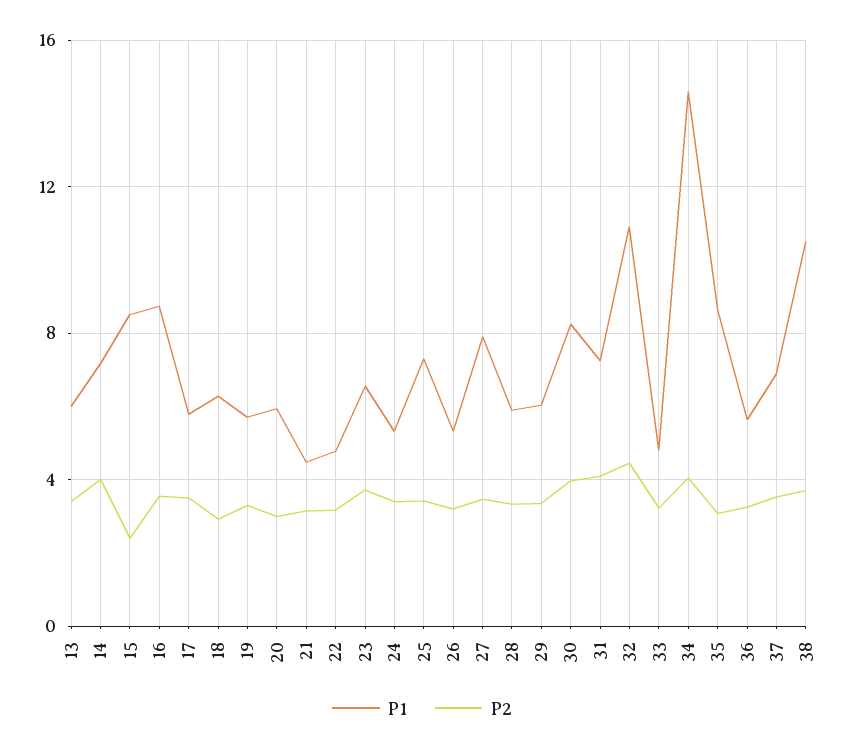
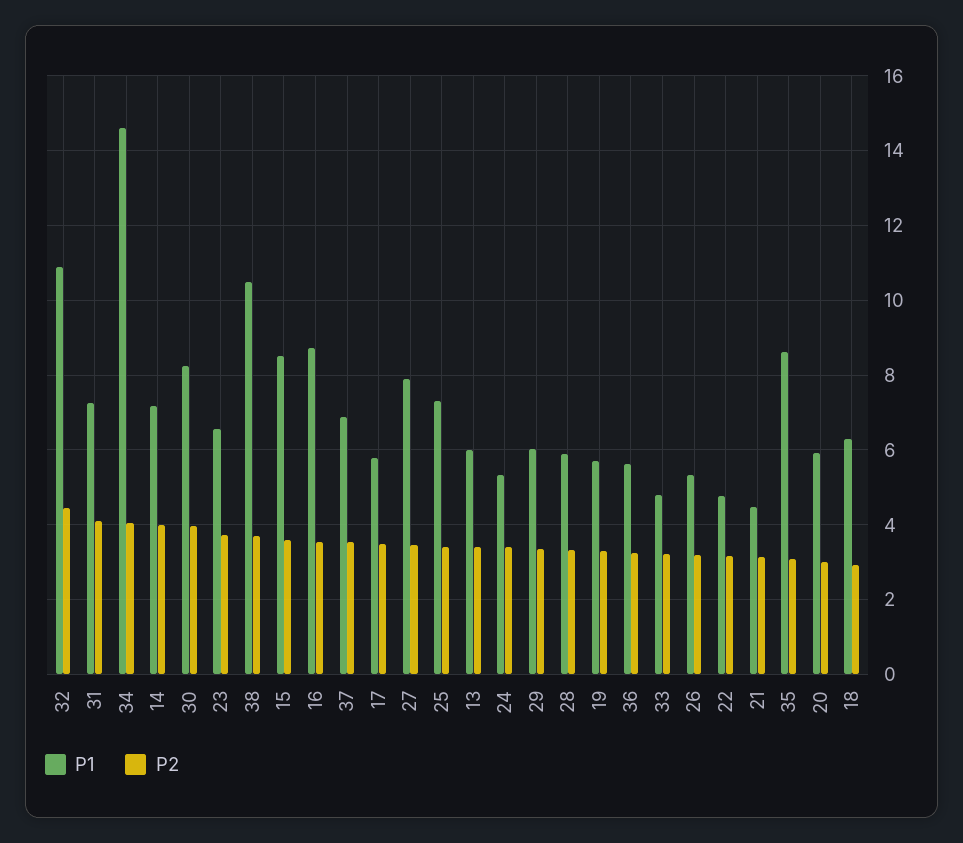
P2, 15: 2.5 -> 3.6

